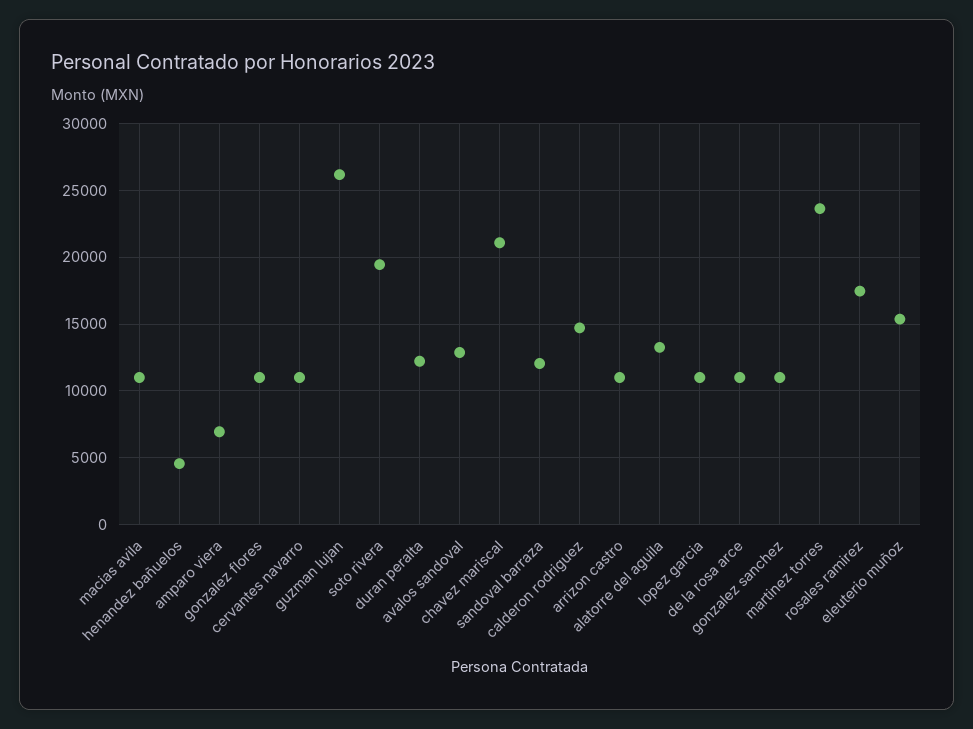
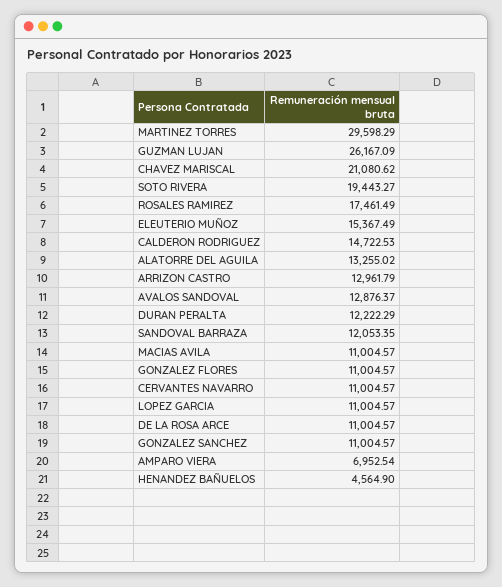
arrizon castro: 11000 -> 12961.79
martinez torres: 23500 -> 29598.29

